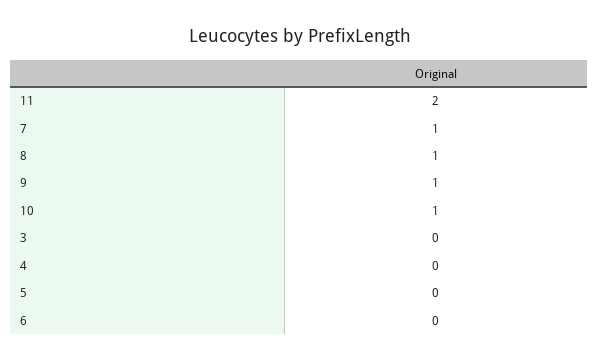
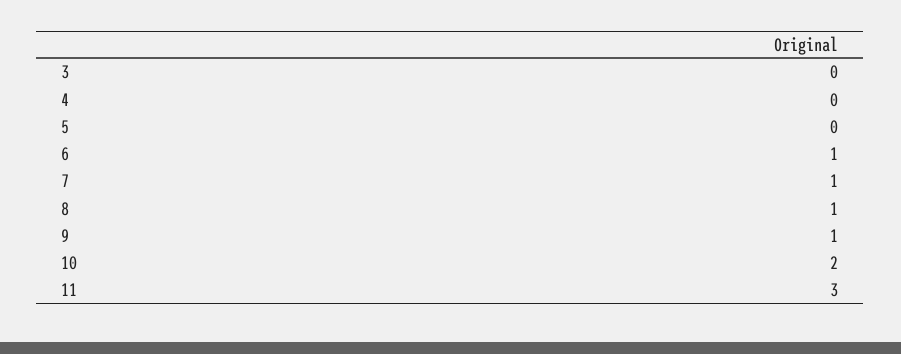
11: 2 -> 3
10: 1 -> 2
6: 0 -> 1

